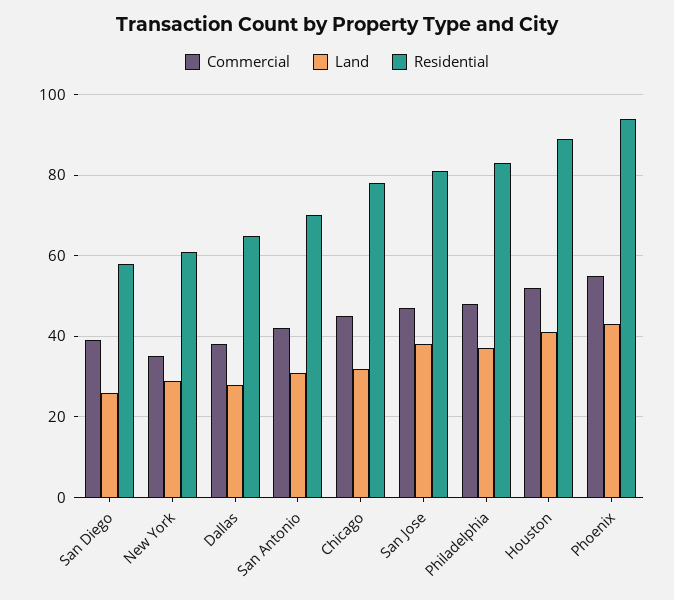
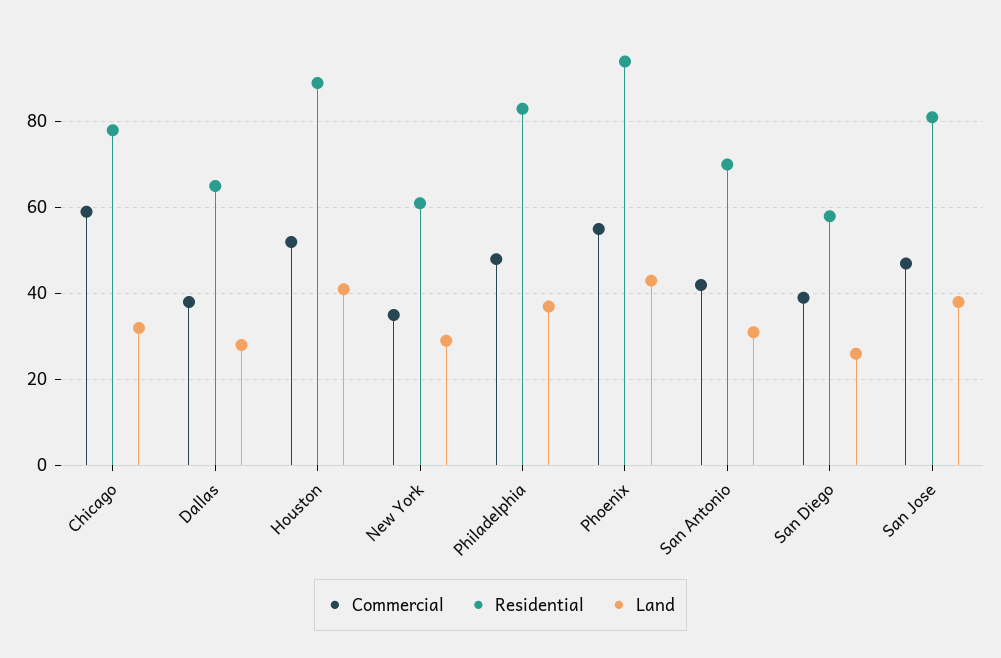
Commercial, Chicago: 45 -> 60

